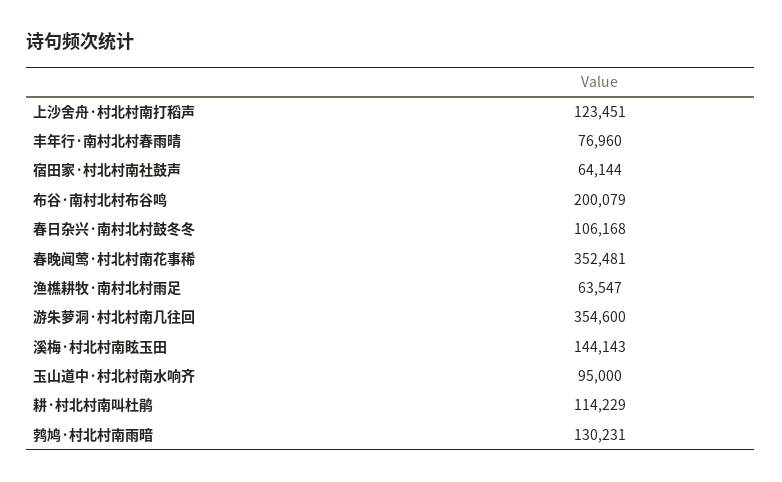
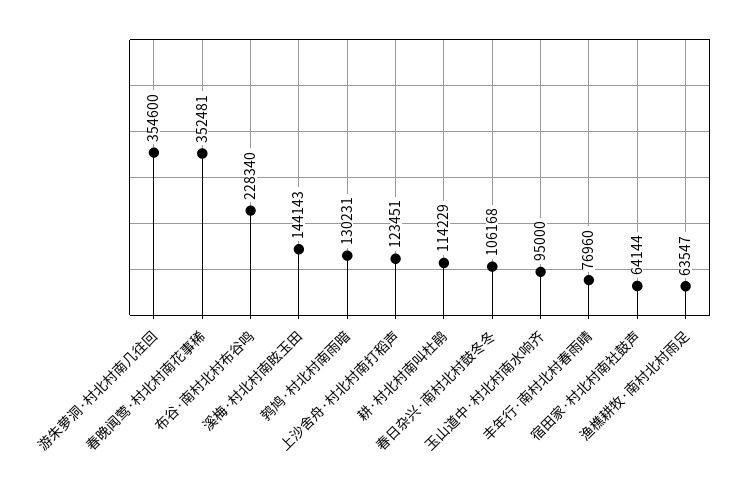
布谷·南村北村布谷鸣: 200079 -> 228340

